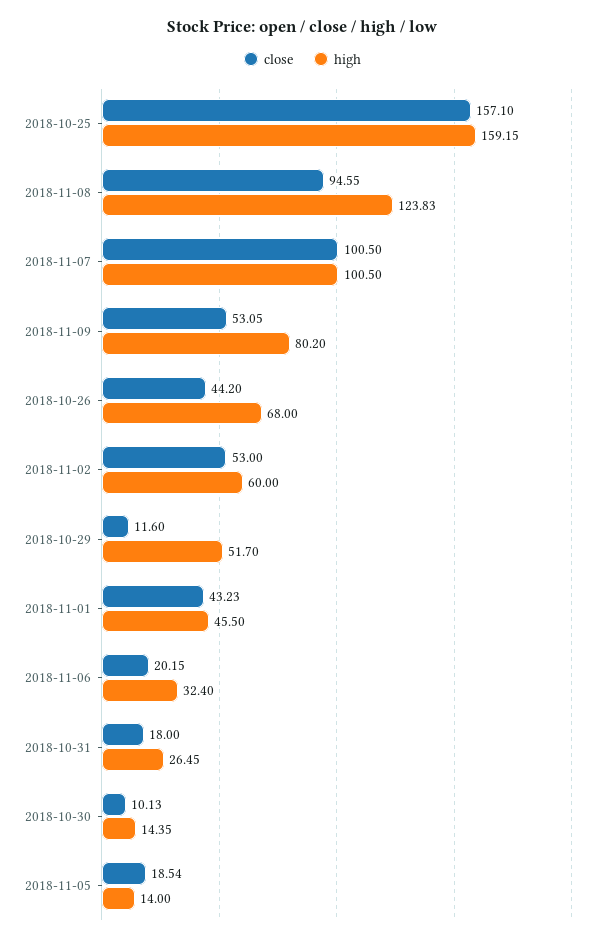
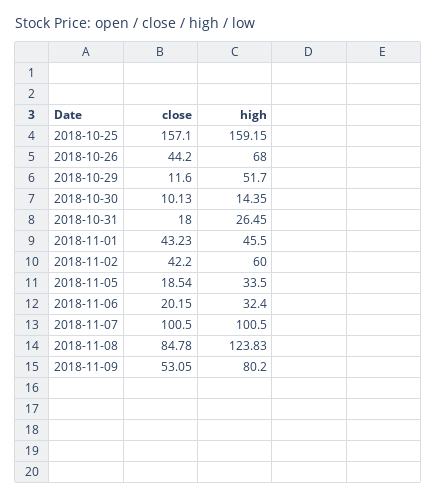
close, 2018-11-08: 94.55 -> 84.78
close, 2018-11-02: 53 -> 42.2
high, 2018-11-05: 14 -> 33.5

